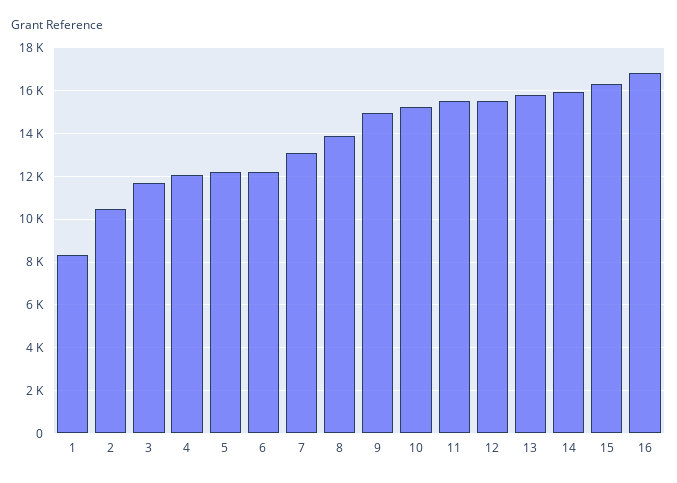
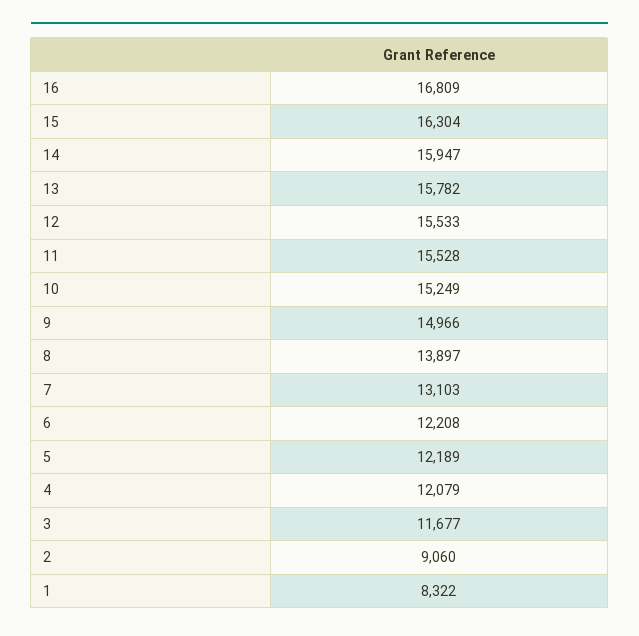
2: 10500 -> 9060

